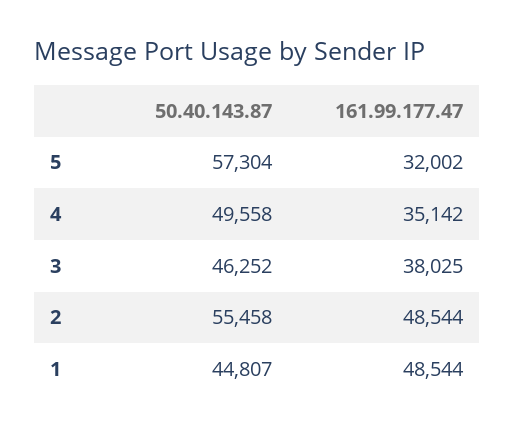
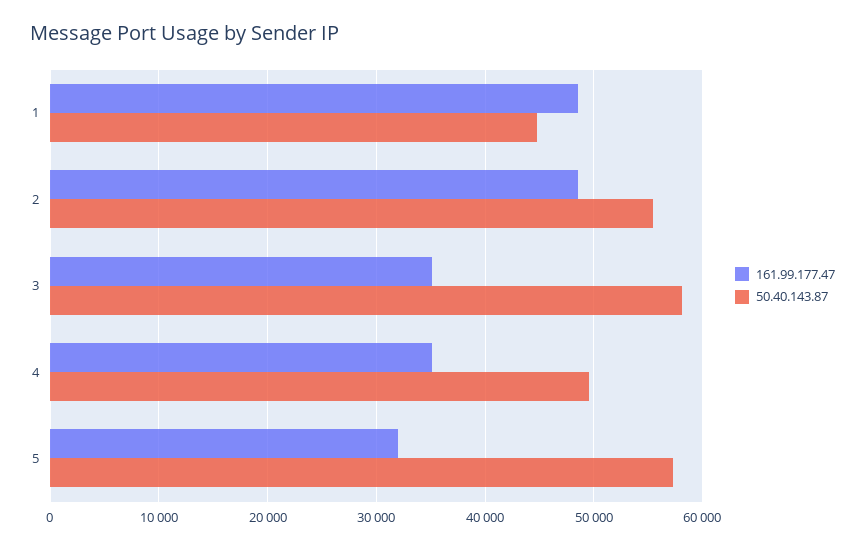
50.40.143.87, 3: 46252 -> 58000
161.99.177.47, 3: 38025 -> 35000

